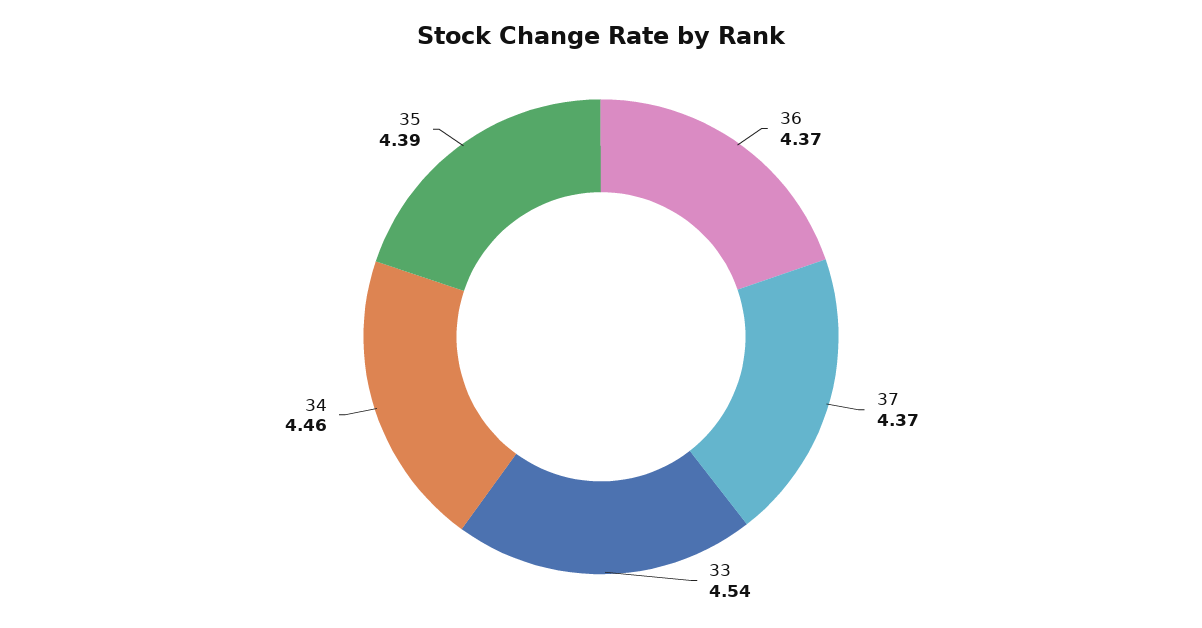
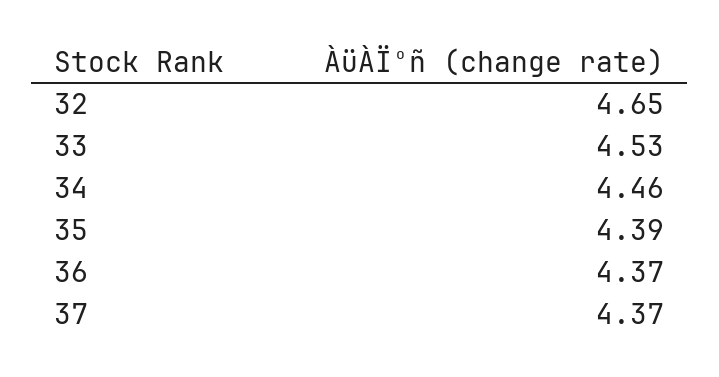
33: 4.54 -> 4.53
32: none -> 4.65

